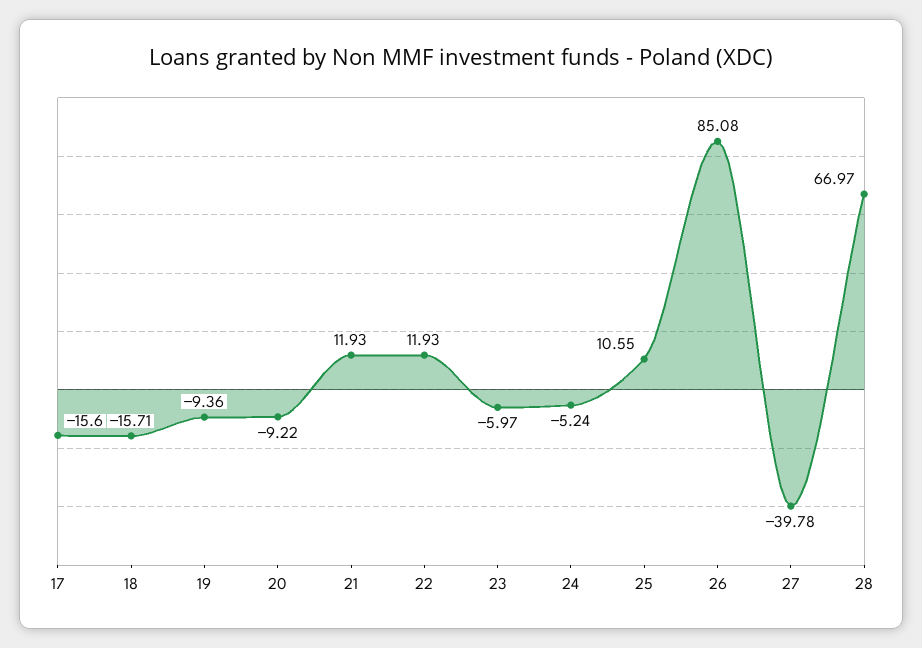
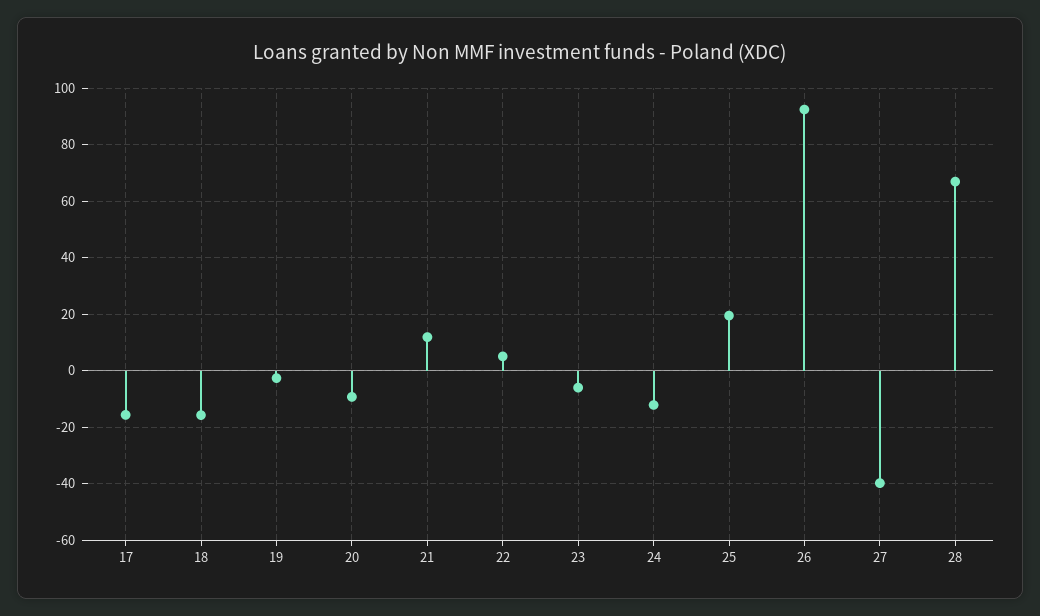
19: -9.36 -> -2.5
22: 11.93 -> 5
24: -5.24 -> -12.5
25: 10.55 -> 20
26: 85.08 -> 92.5

